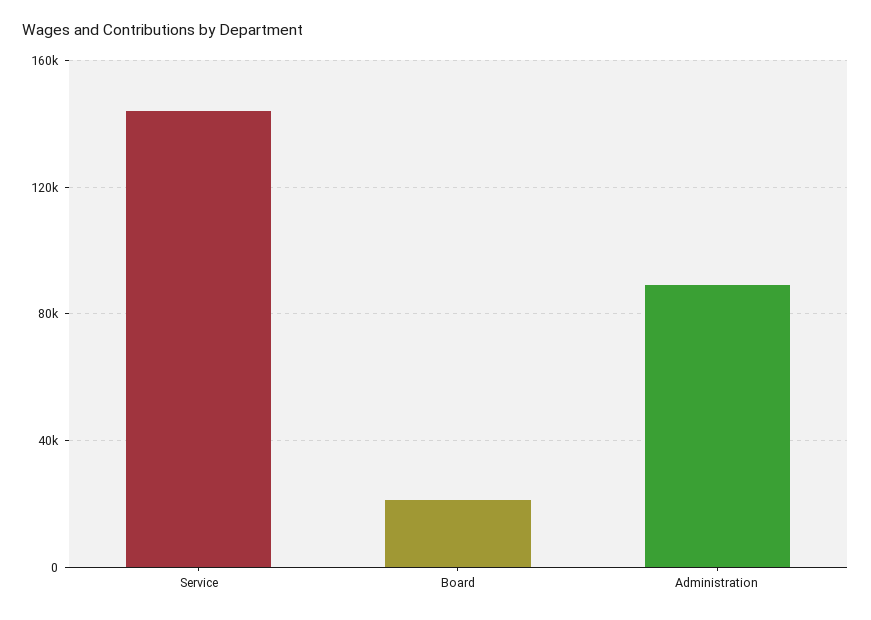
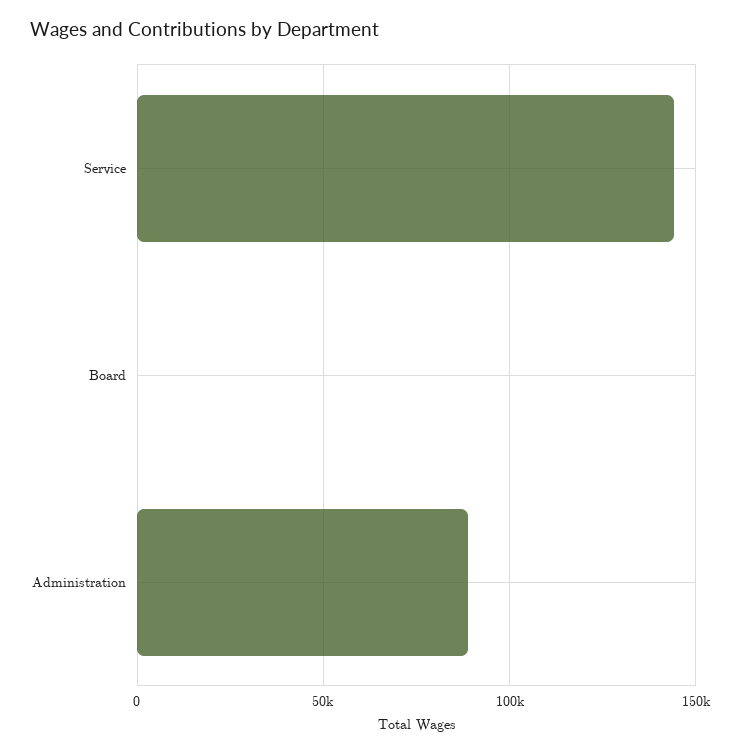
Board: 20000 -> 0

